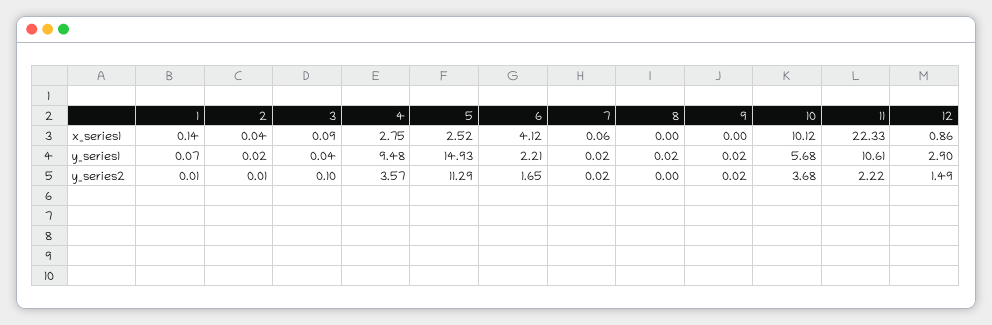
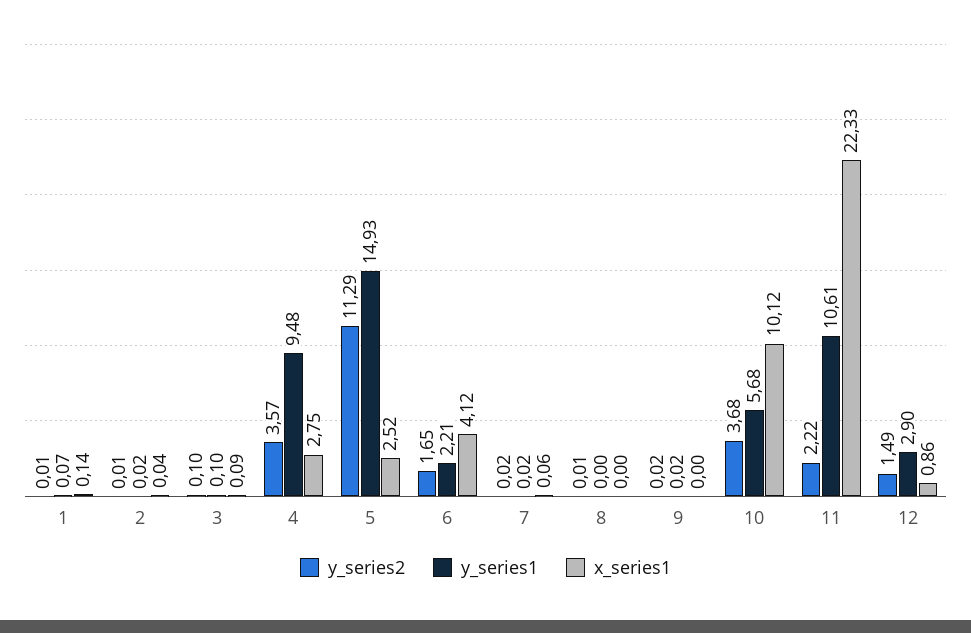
y_series1, 3: 0.04 -> 0.1
y_series1, 8: 0.02 -> 0
y_series2, 8: 0 -> 0.01

